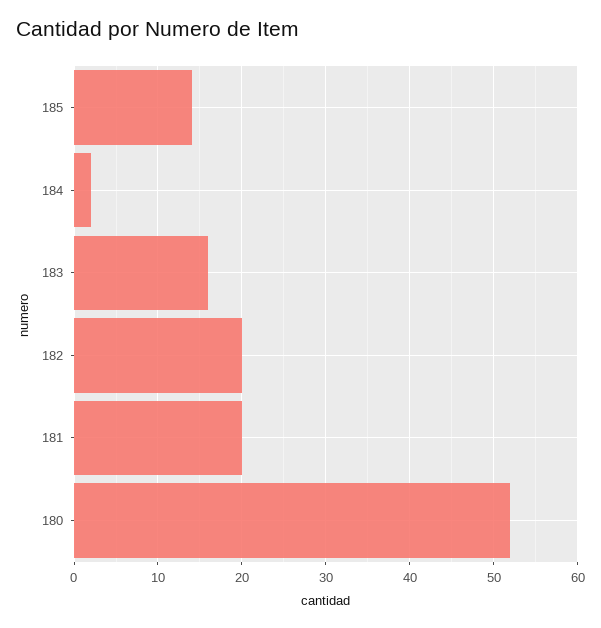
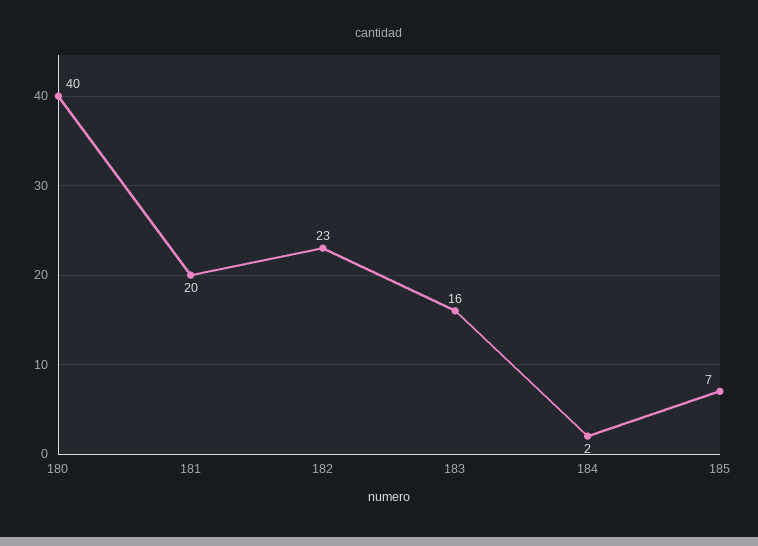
185: 14 -> 7
182: 20 -> 23
180: 52 -> 40

